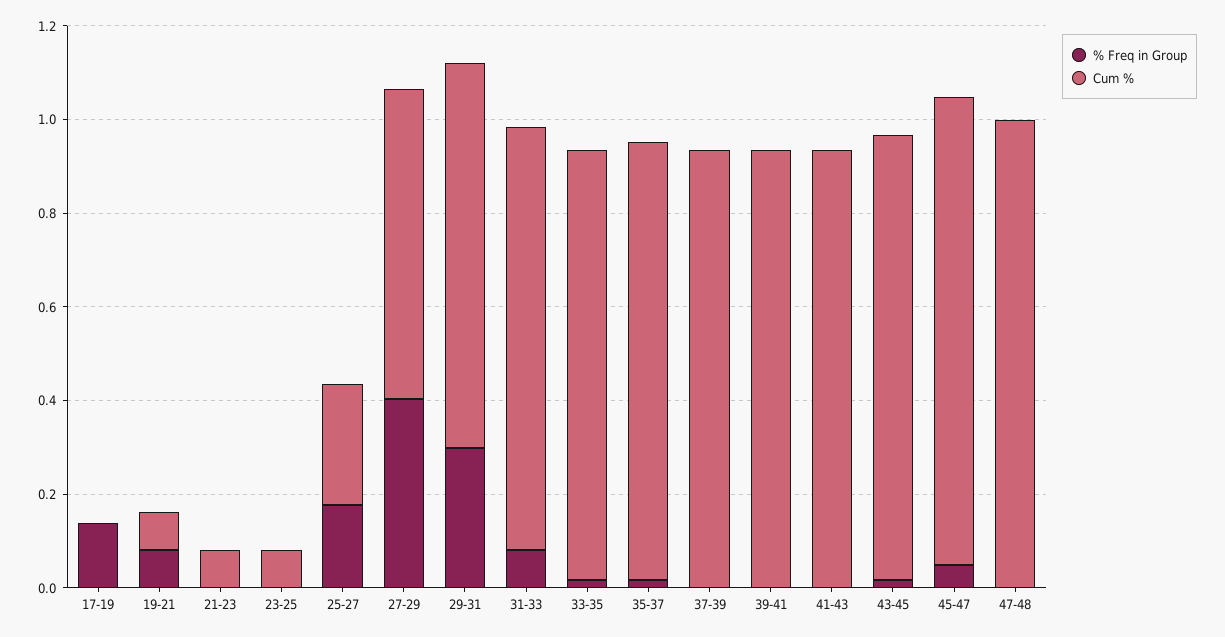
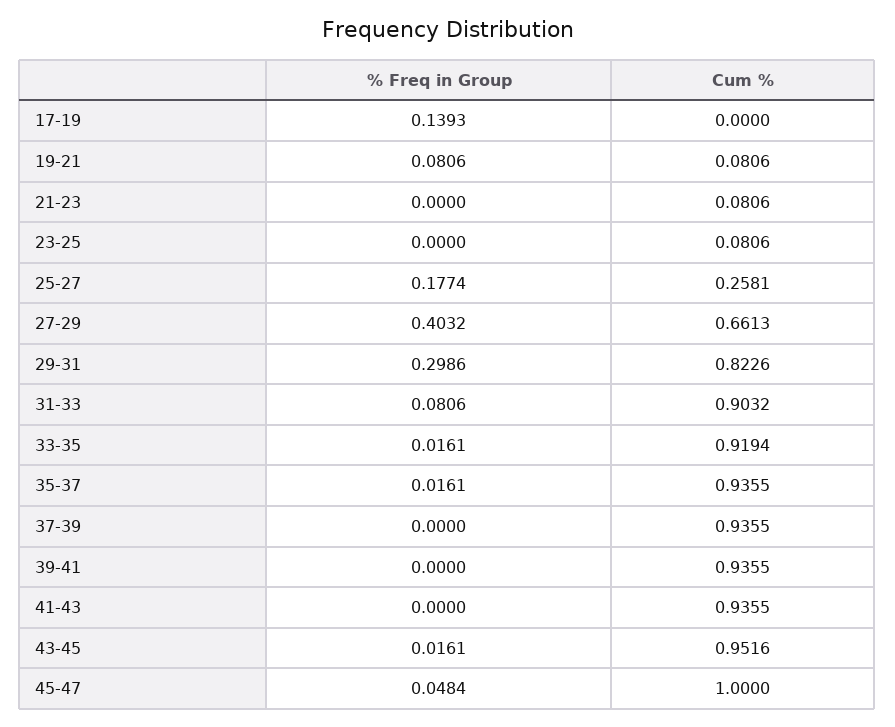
% Freq in Group, 47-48: 0 -> none
Cum %, 47-48: 1 -> none

